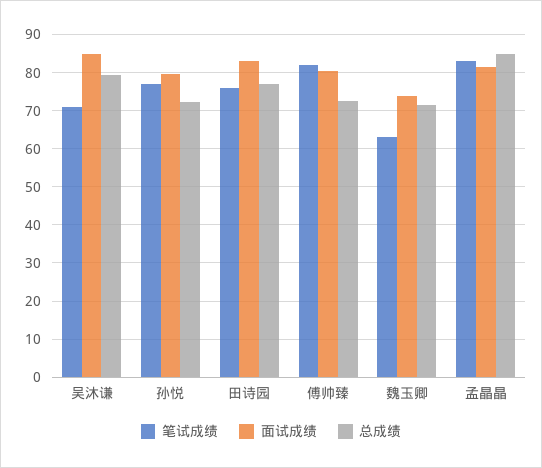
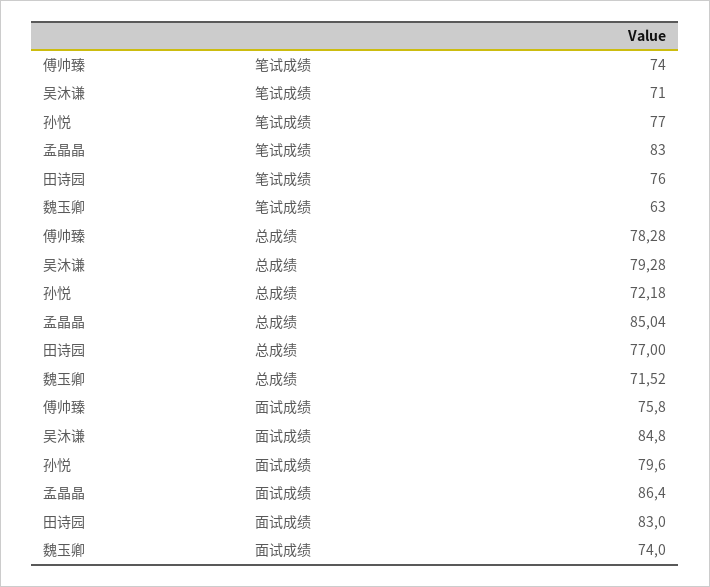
笔试成绩, 傅帅臻: 82 -> 74
面试成绩, 傅帅臻: 80 -> 75.8
总成绩, 傅帅臻: 72 -> 78.28
面试成绩, 孟晶晶: 82 -> 86.4

